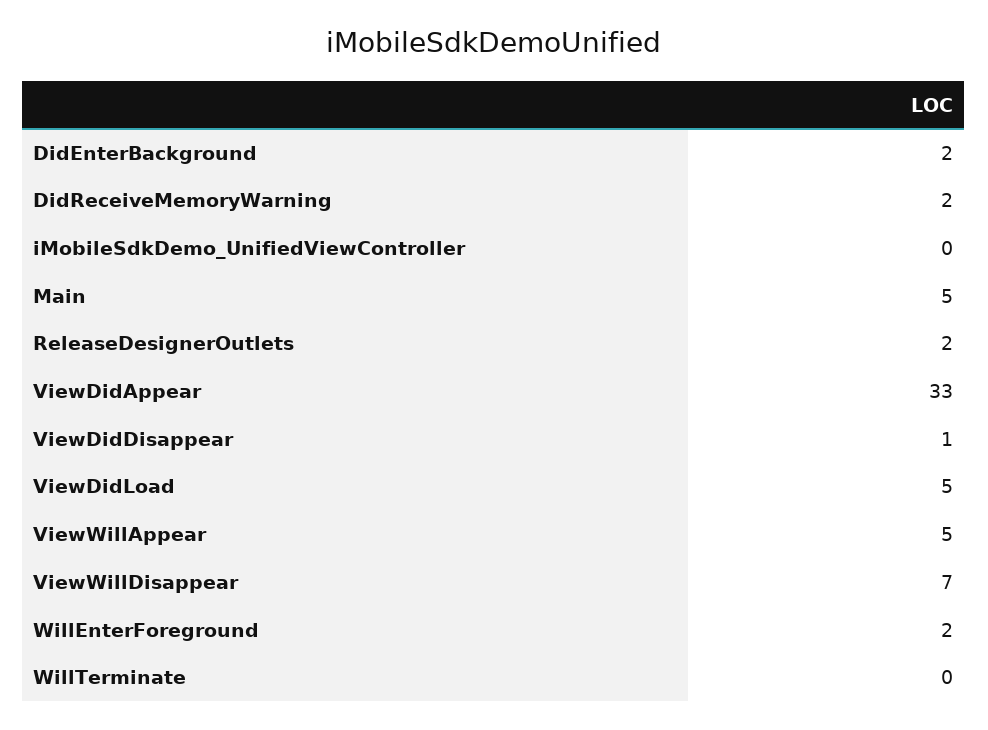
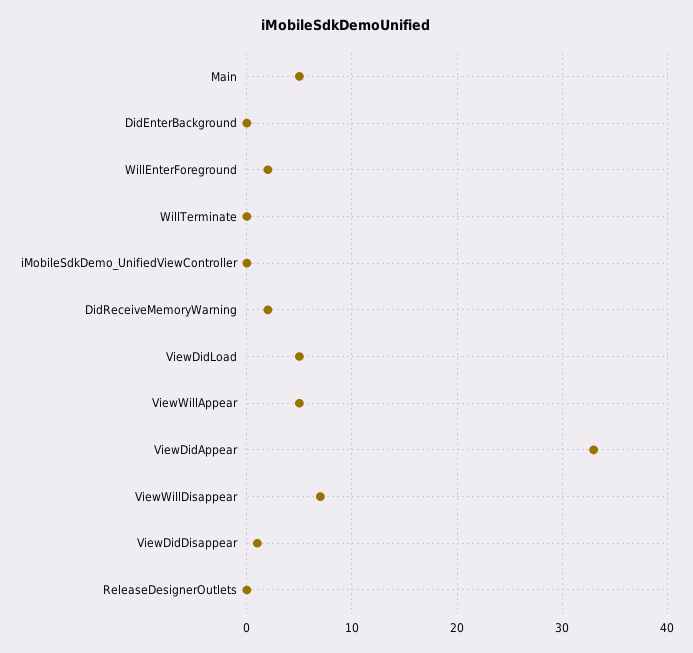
DidEnterBackground: 2 -> 0
ReleaseDesignerOutlets: 2 -> 0

